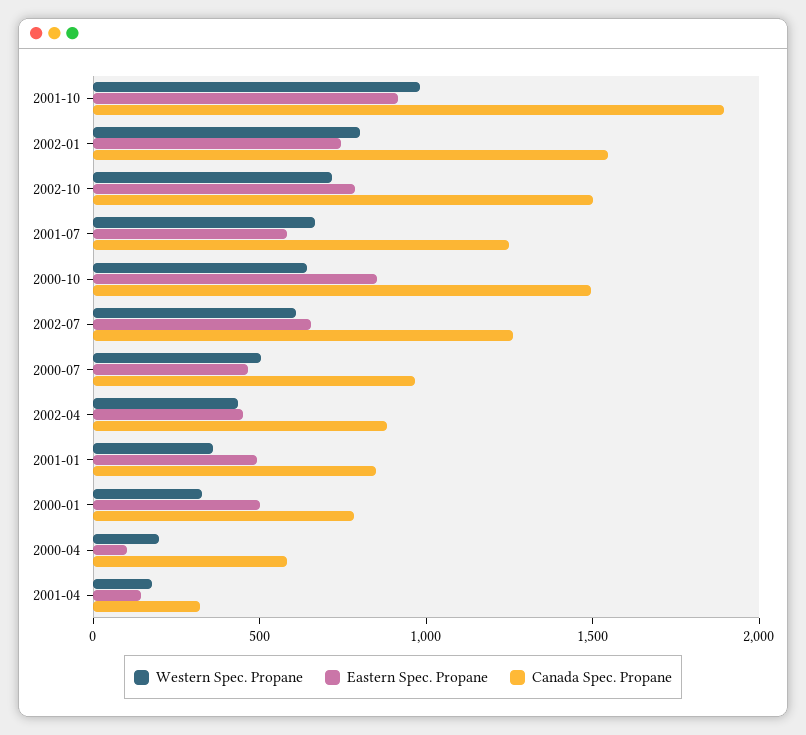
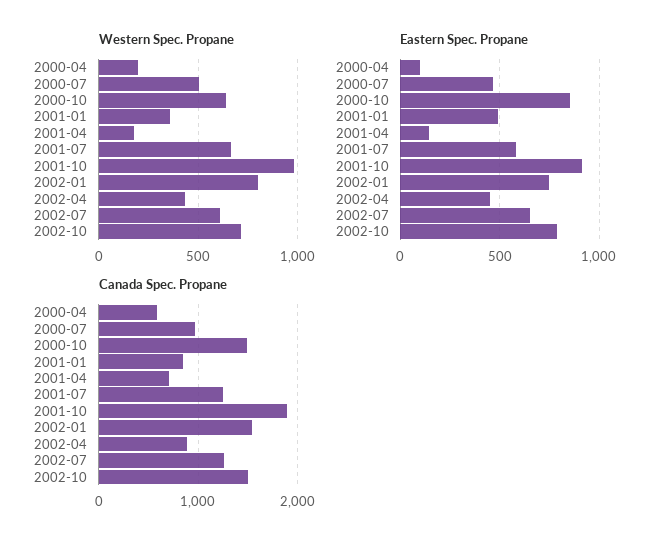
Western Spec. Propane, 2000-01: 300 -> none
Eastern Spec. Propane, 2000-01: 500 -> none
Canada Spec. Propane, 2000-01: 800 -> none
Canada Spec. Propane, 2001-04: 300 -> 700

